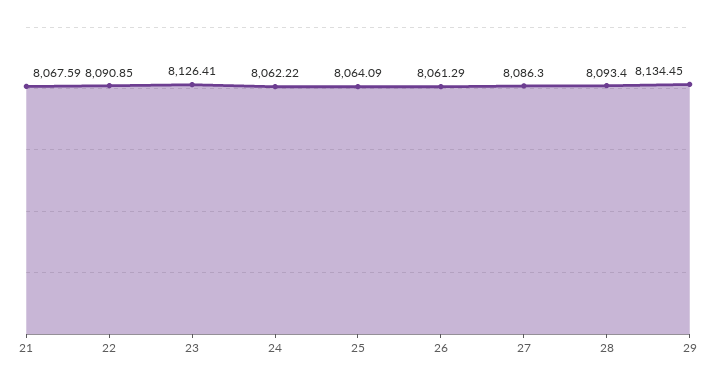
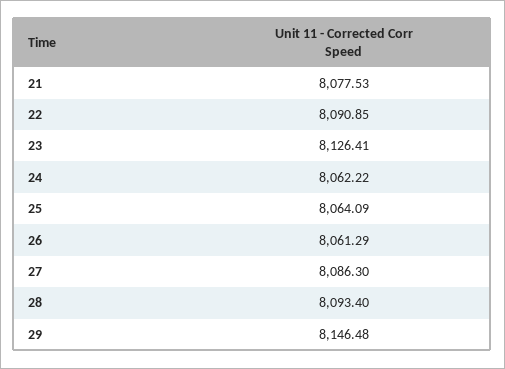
21: 8067.59 -> 8077.53
29: 8134.45 -> 8146.48

